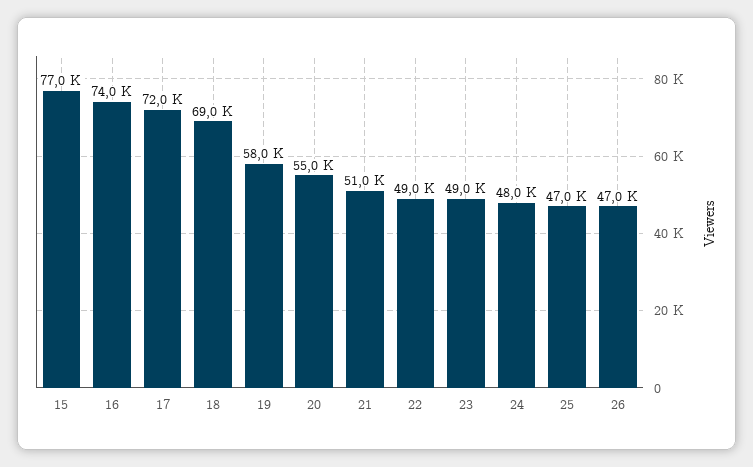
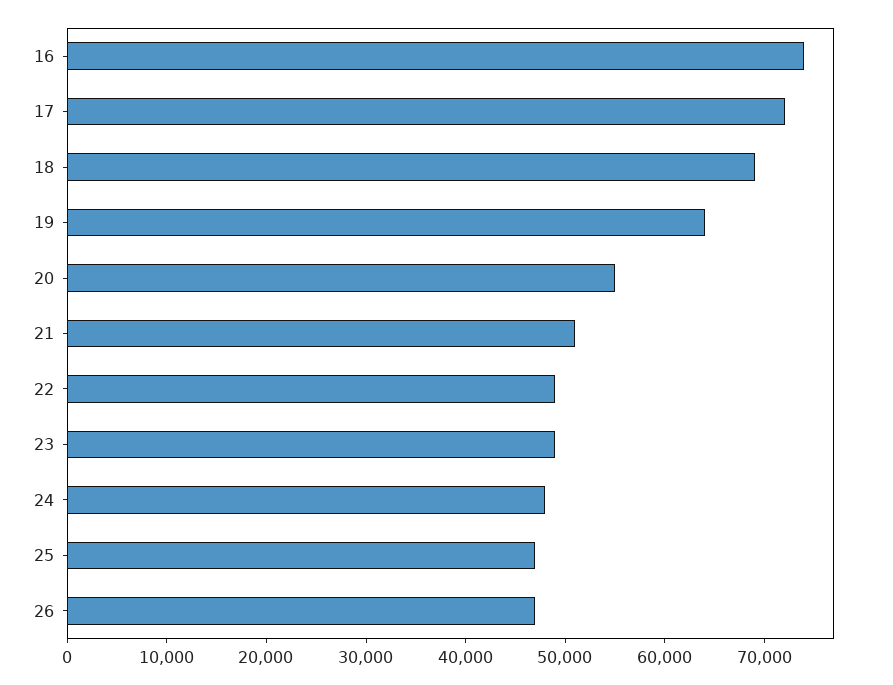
15: 77000 -> none
19: 58000 -> 64000

